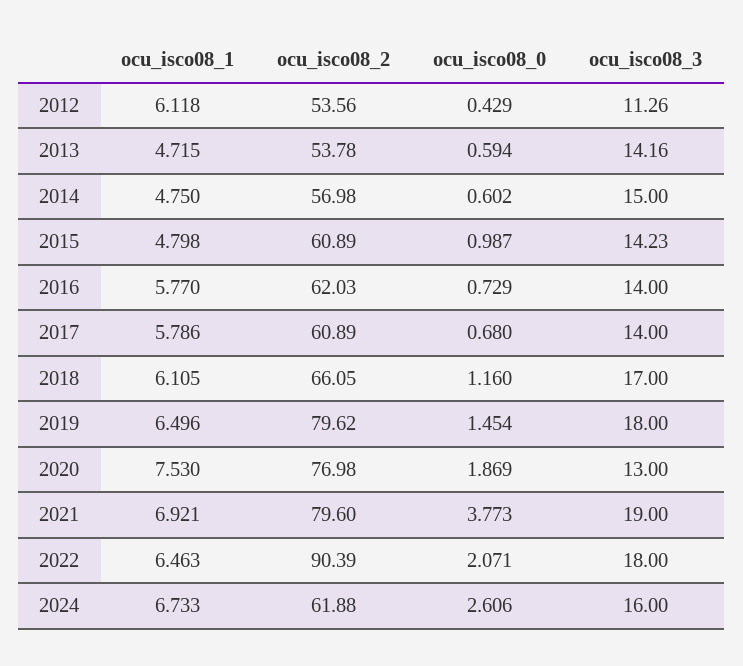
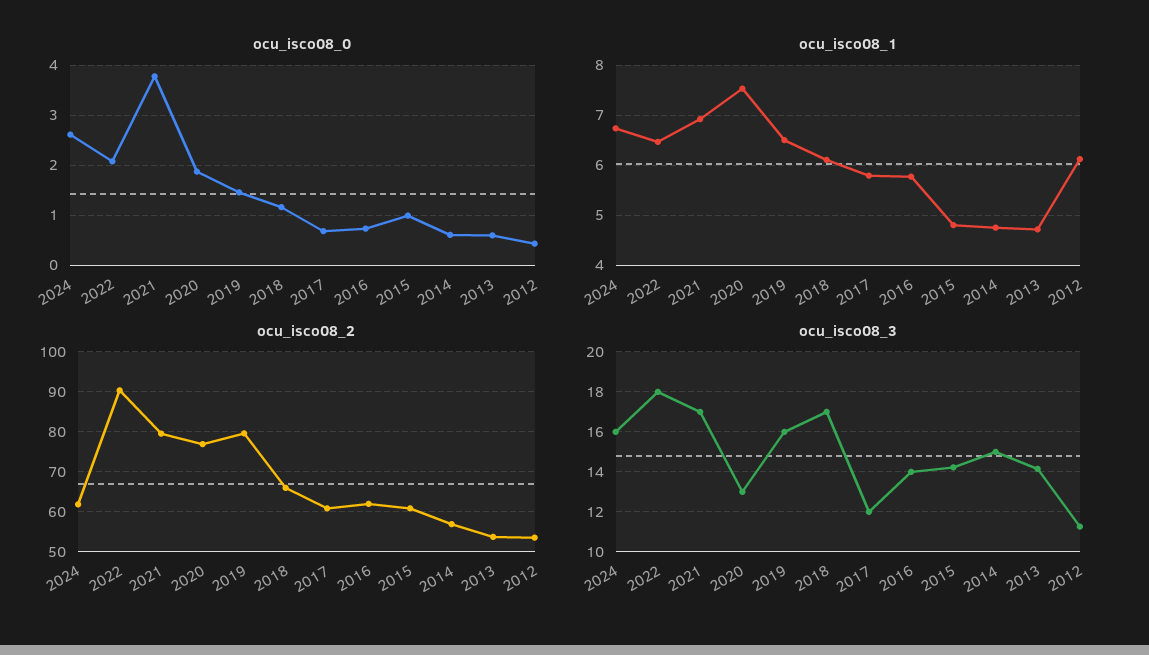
ocu_isco08_3, 2017: 14 -> 12
ocu_isco08_3, 2019: 18 -> 16
ocu_isco08_3, 2021: 19 -> 17

